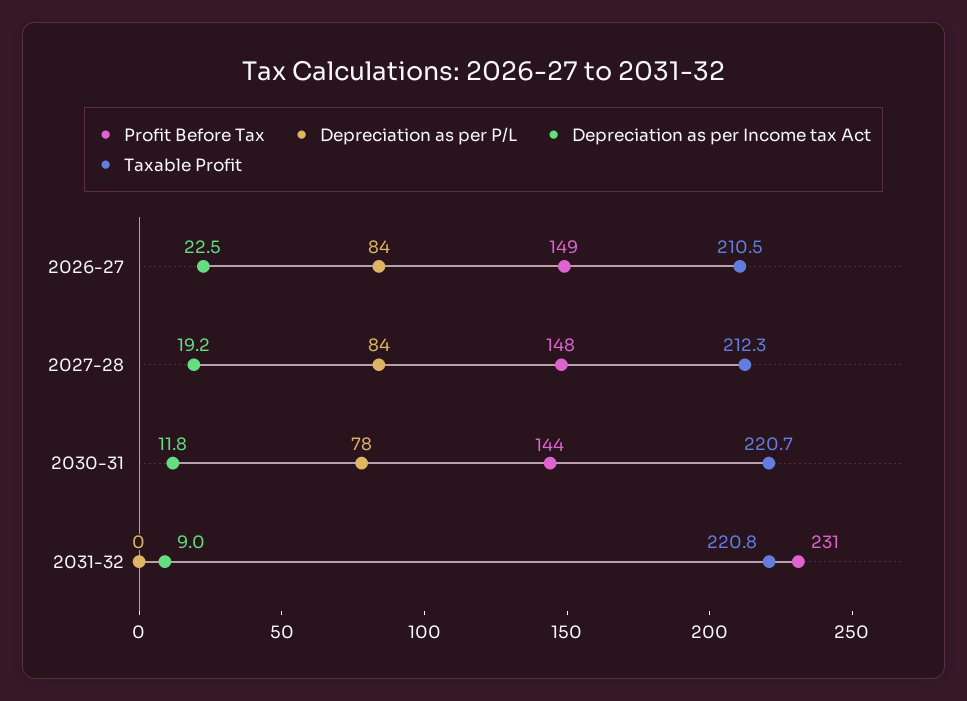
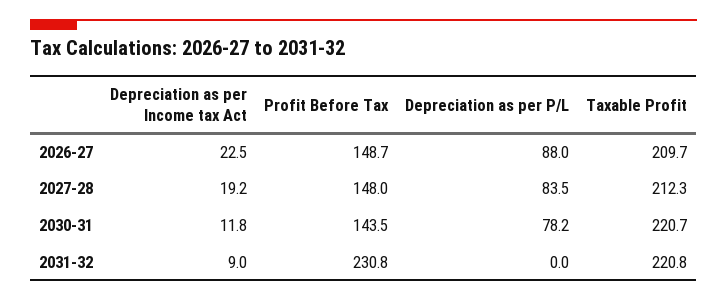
Depreciation as per P/L, 2026-27: 84 -> 88
Taxable Profit, 2026-27: 210.5 -> 209.7

